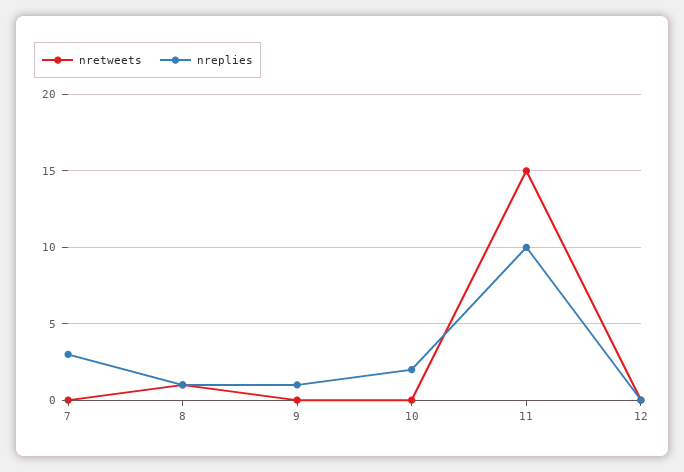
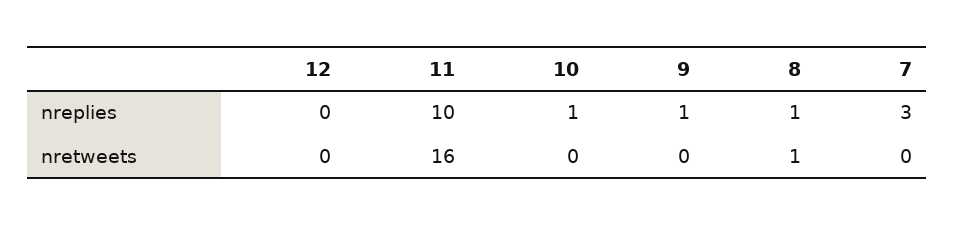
nreplies, 10: 2 -> 1
nretweets, 11: 15 -> 16

